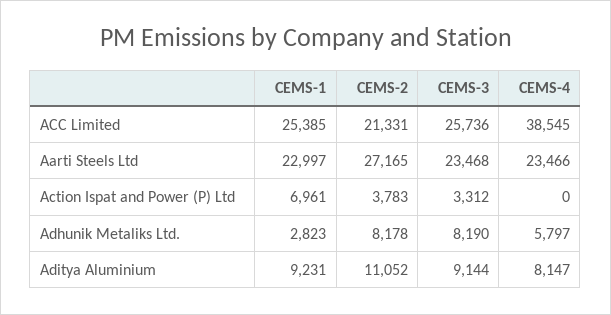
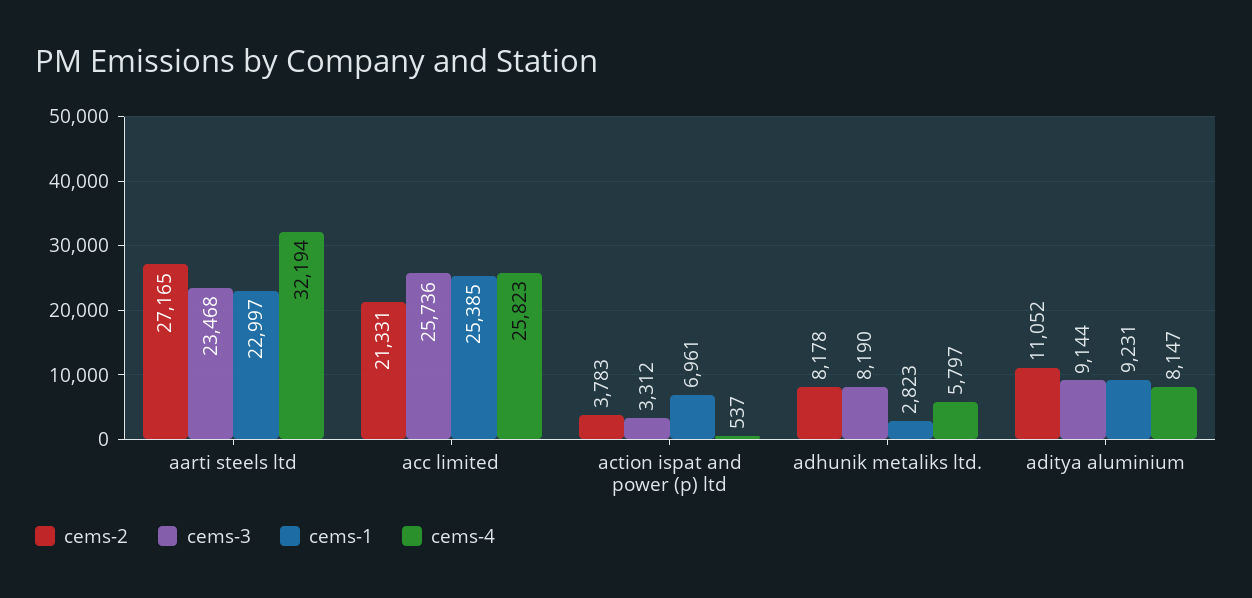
CEMS-4, ACC Limited: 38545 -> 25823
CEMS-4, Aarti Steels Ltd: 23466 -> 32194
CEMS-4, Action Ispat and Power (P) Ltd: 0 -> 537

